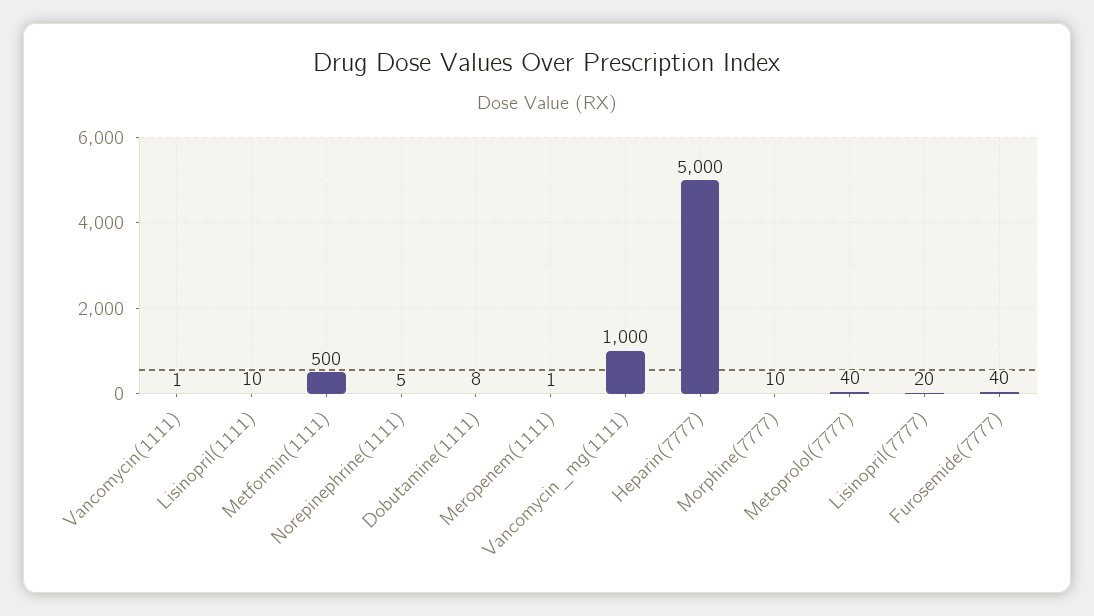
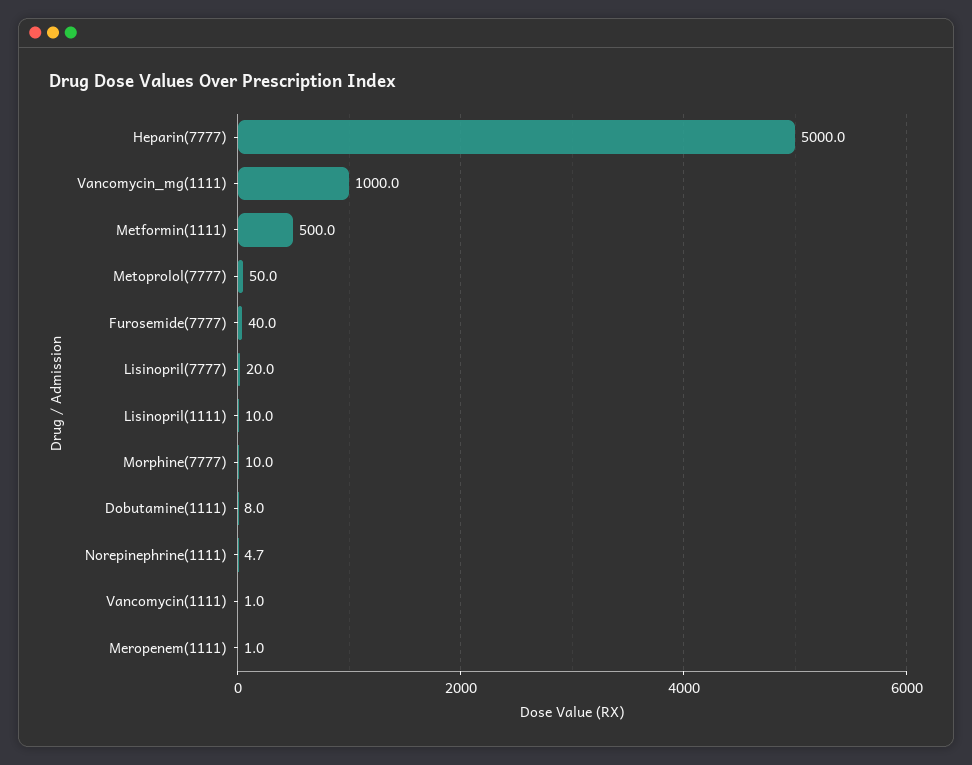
Metoprolol(7777): 40 -> 50

